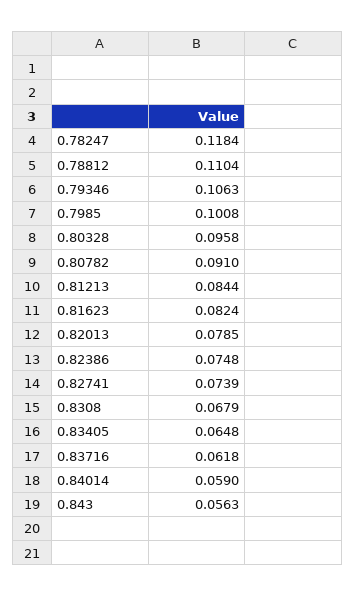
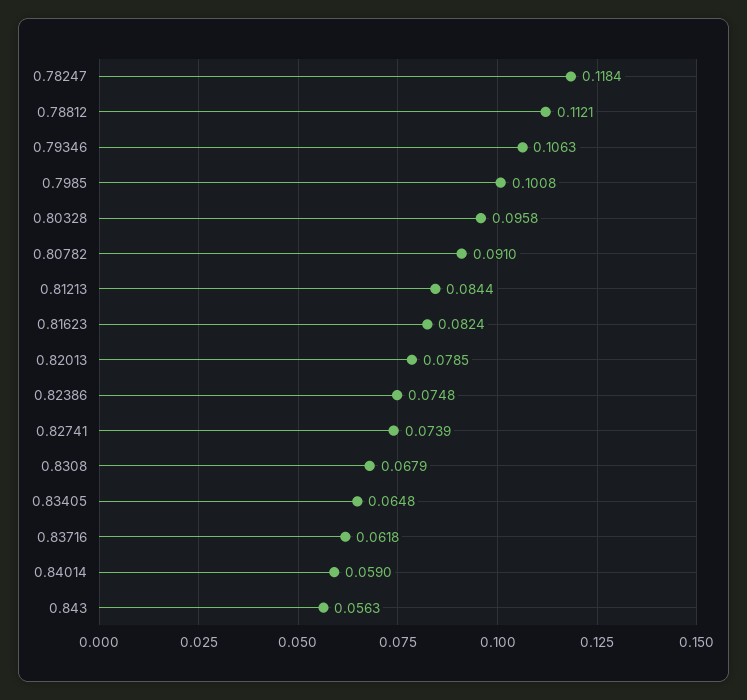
0.78812: 0.1104 -> 0.1121

